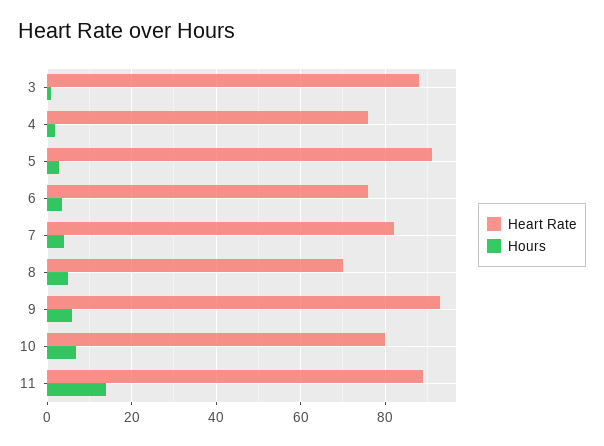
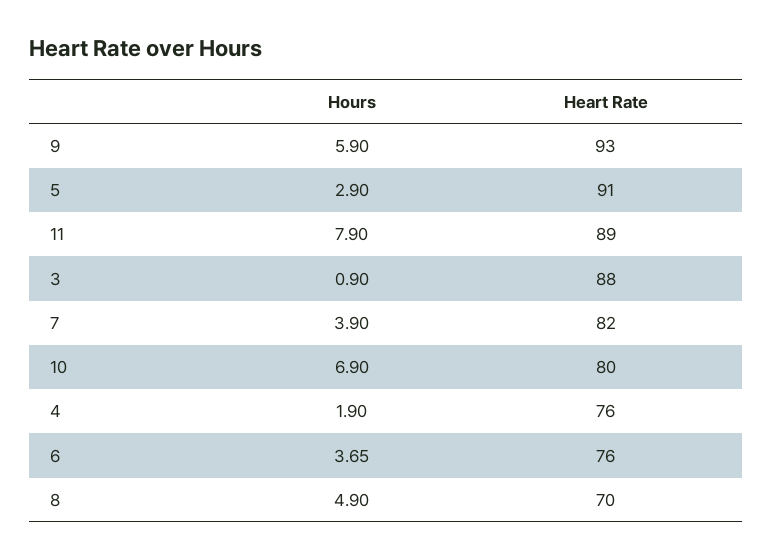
Hours, 11: 14 -> 7.9

